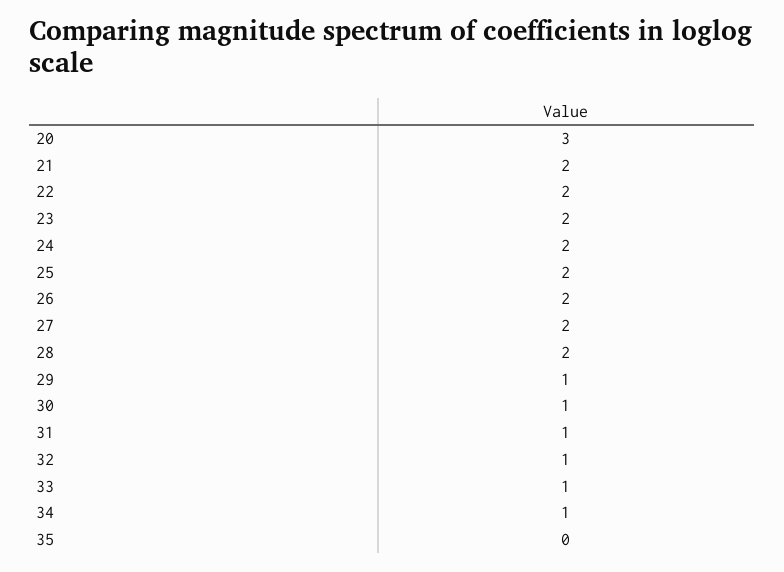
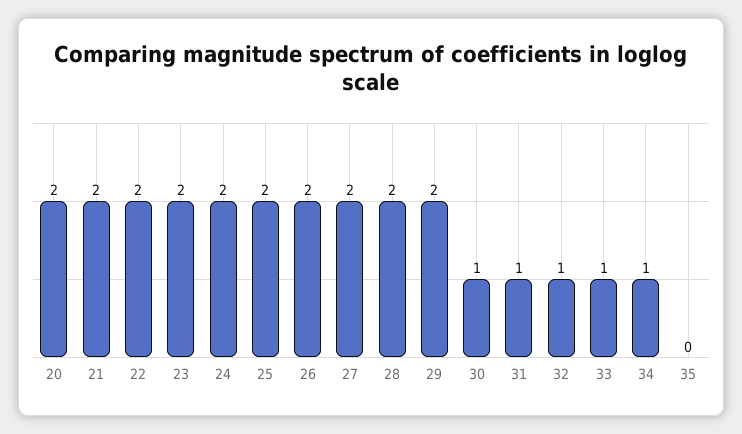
20: 3 -> 2
29: 1 -> 2

